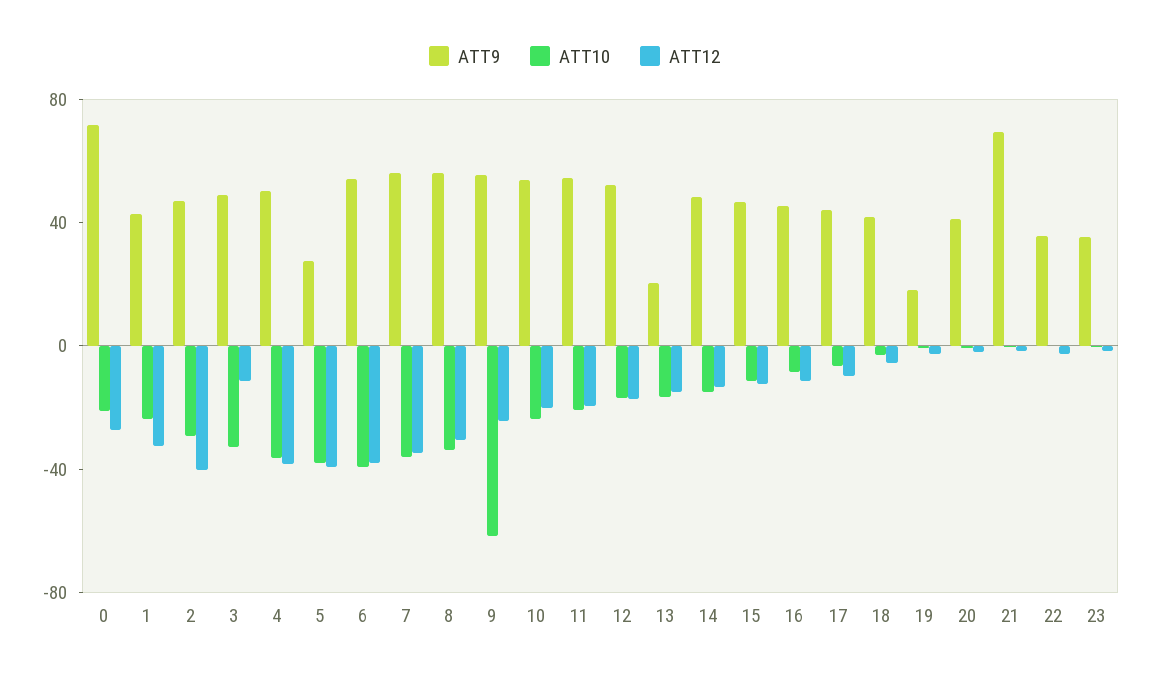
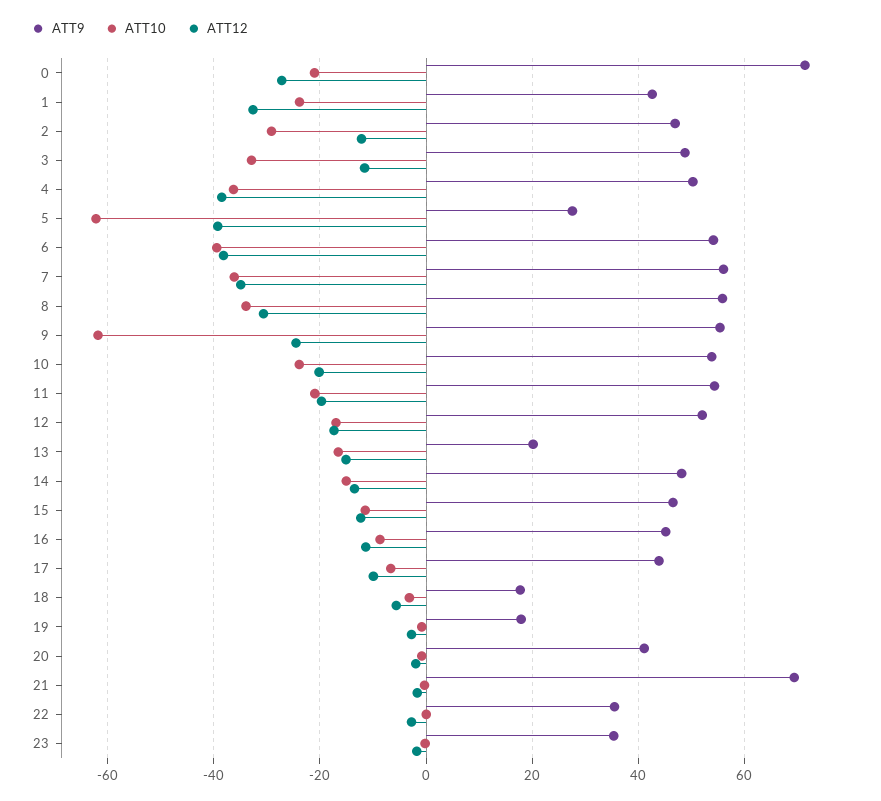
ATT12, 2: -40 -> -12
ATT10, 5: -40 -> -62
ATT9, 18: 40 -> 18

